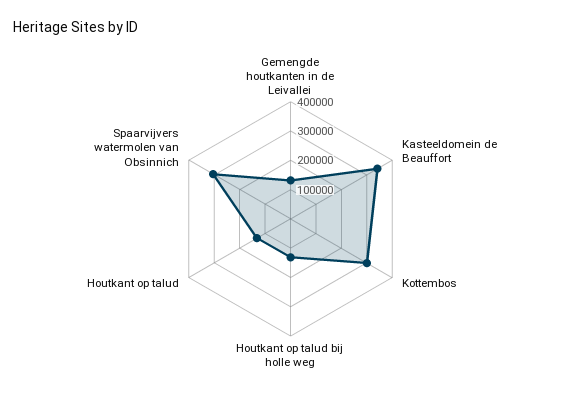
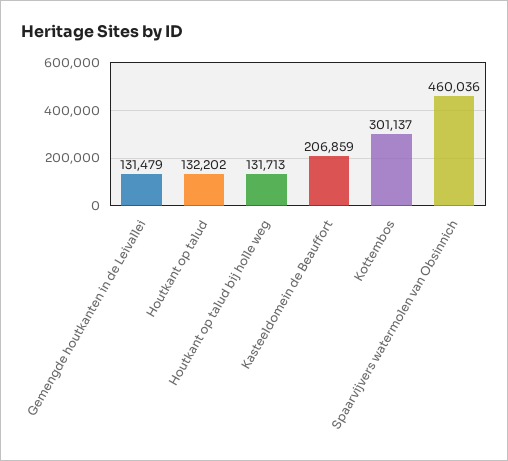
Kasteeldomein de Beauffort: 350000 -> 206859
Spaarvijvers watermolen van Obsinnich: 300000 -> 460036

